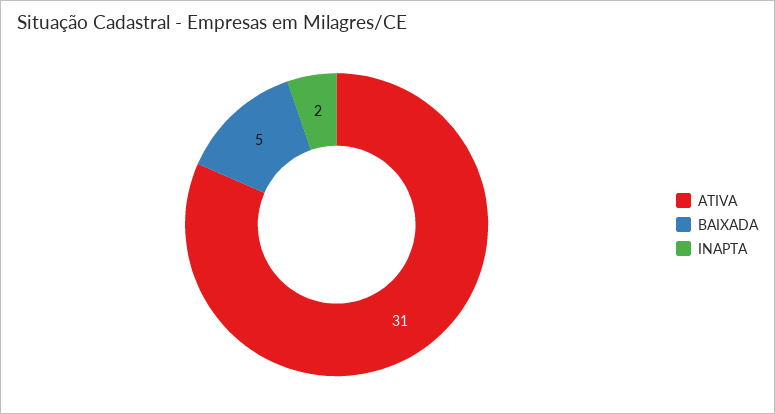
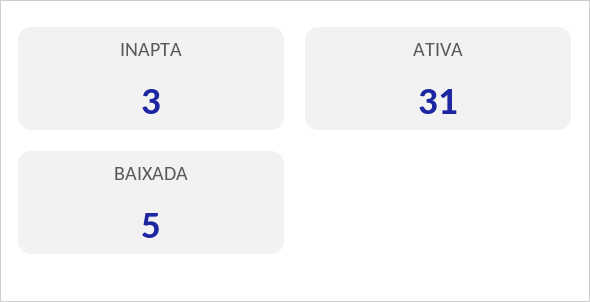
INAPTA: 2 -> 3

